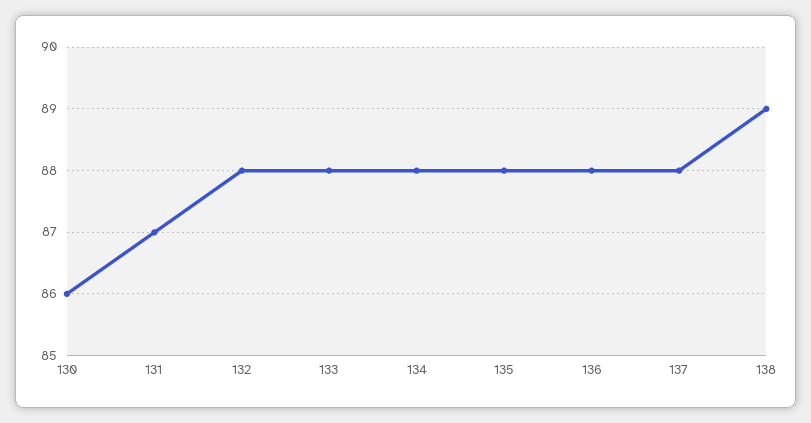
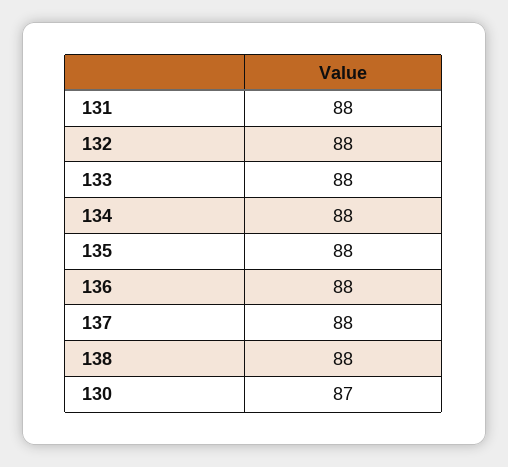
130: 86 -> 87
131: 87 -> 88
138: 89 -> 88

